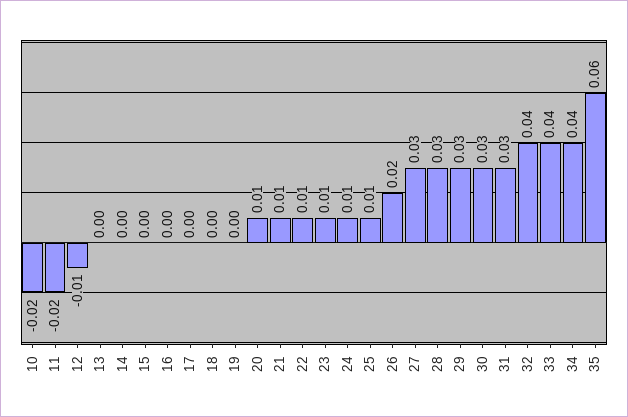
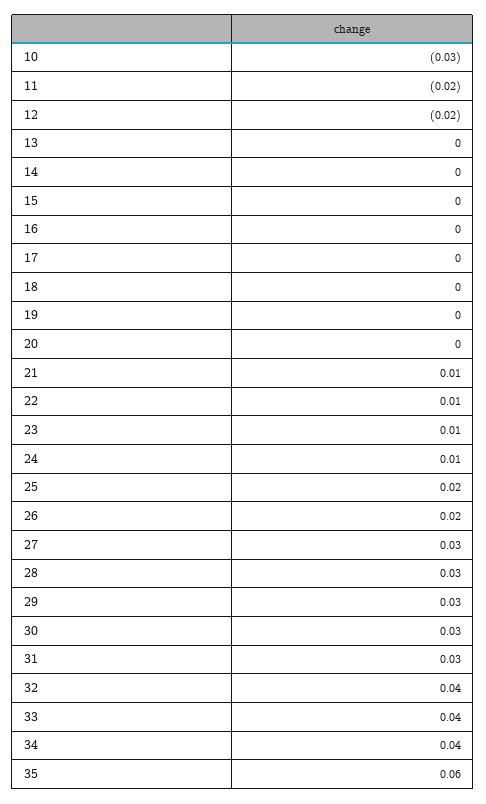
10: -0.02 -> -0.03
12: -0.01 -> -0.02
20: 0.01 -> 0
25: 0.01 -> 0.02

